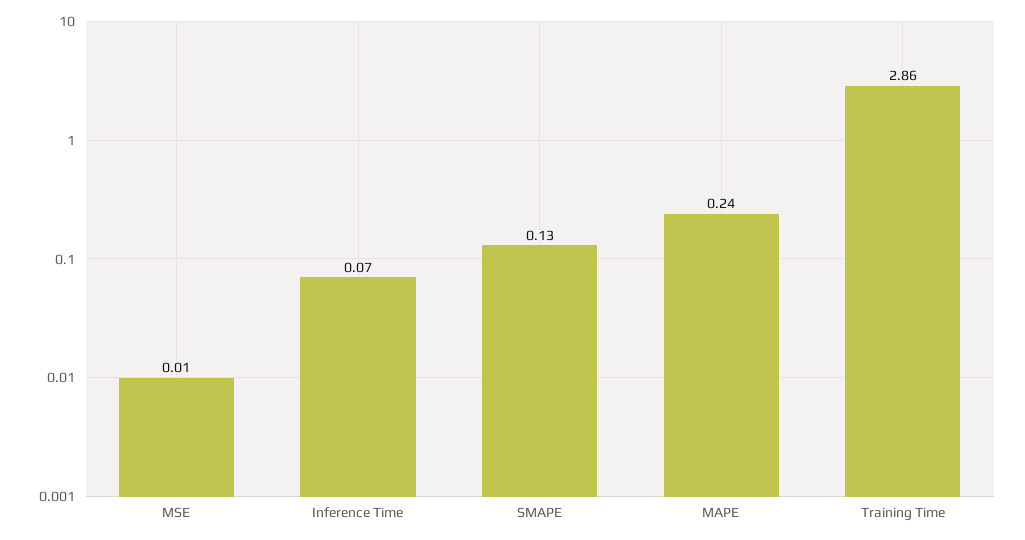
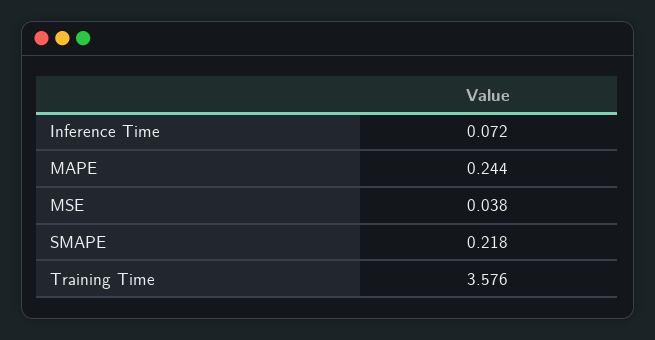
MSE: 0.01 -> 0.038
SMAPE: 0.13 -> 0.218
Training Time: 2.86 -> 3.576

